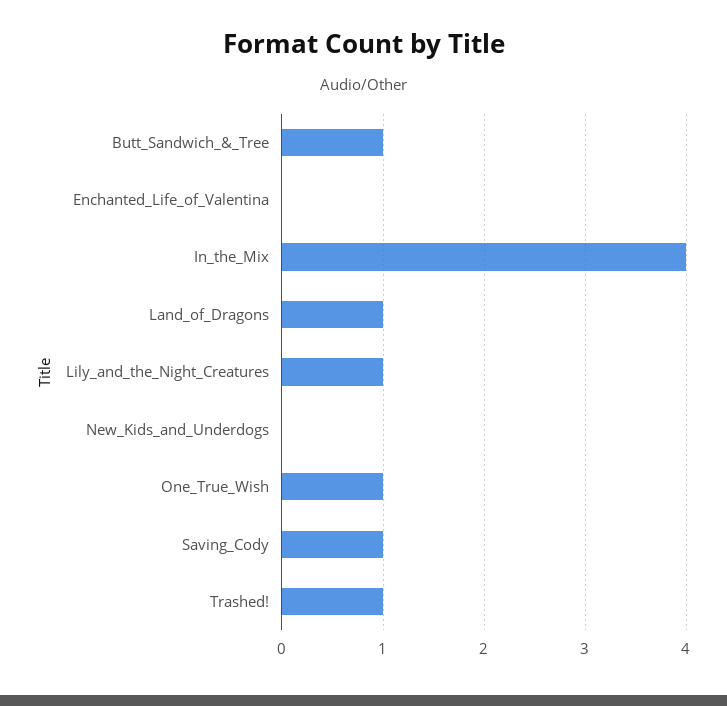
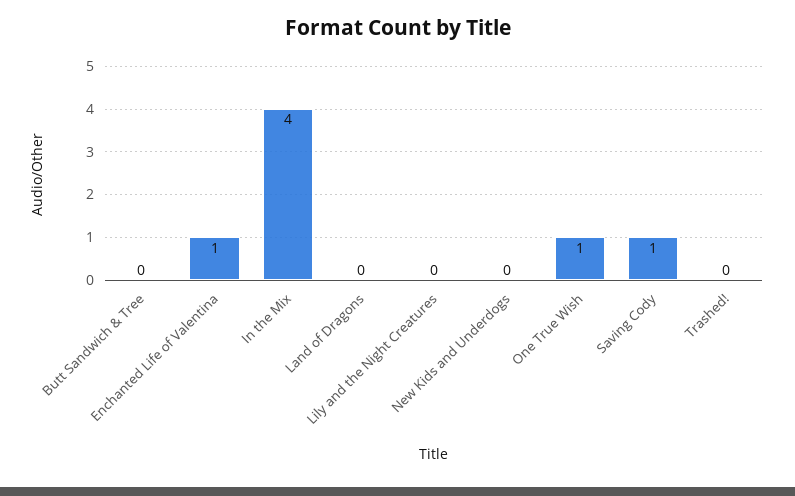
Butt_Sandwich_&_Tree: 1 -> 0
Enchanted_Life_of_Valentina: 0 -> 1
Land_of_Dragons: 1 -> 0
Lily_and_the_Night_Creatures: 1 -> 0
Trashed!: 1 -> 0

